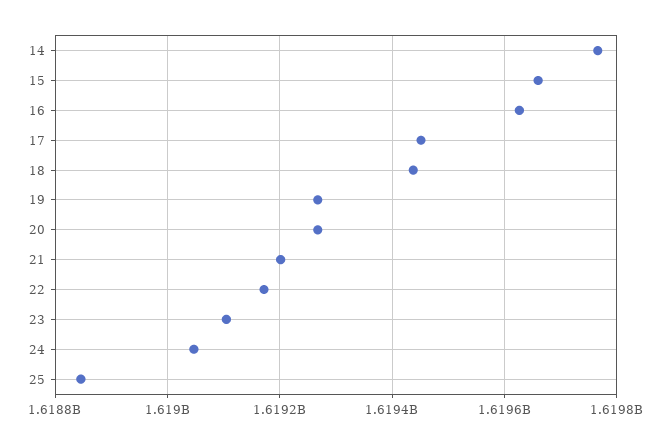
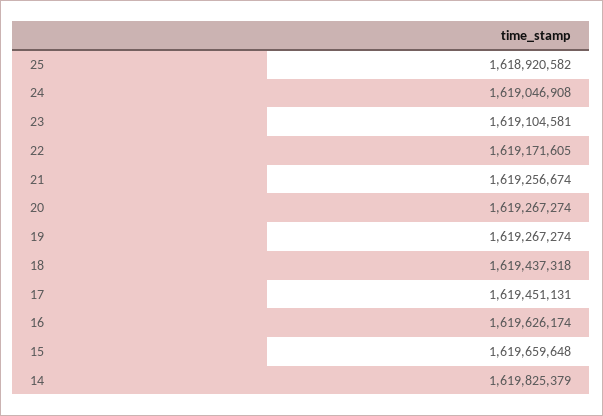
14: 1619760000 -> 1619825379
21: 1619200000 -> 1619256674
25: 1618840000 -> 1618920582

